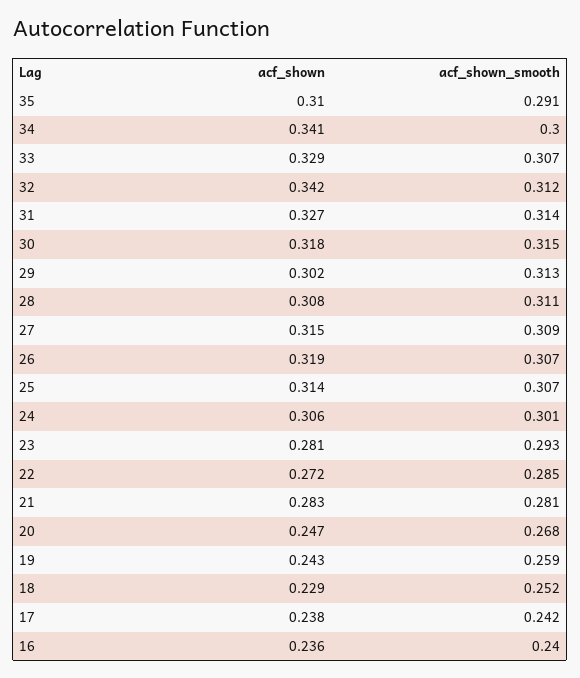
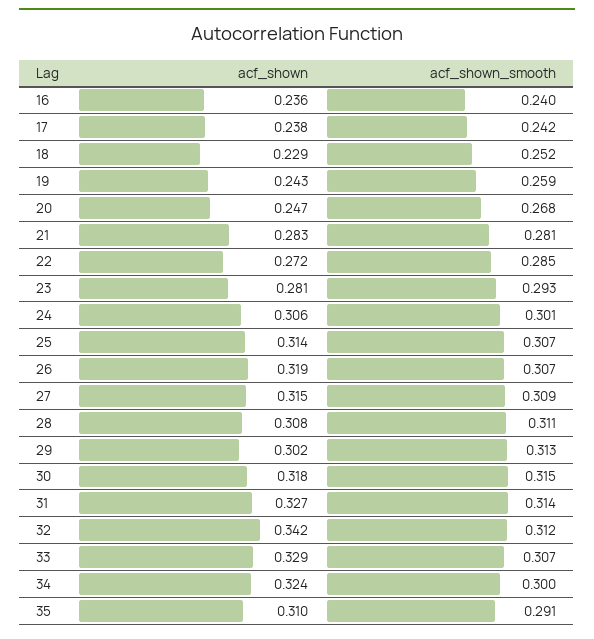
acf_shown, 34: 0.341 -> 0.324

